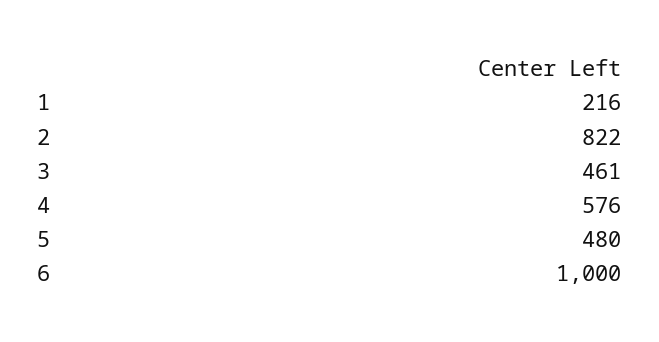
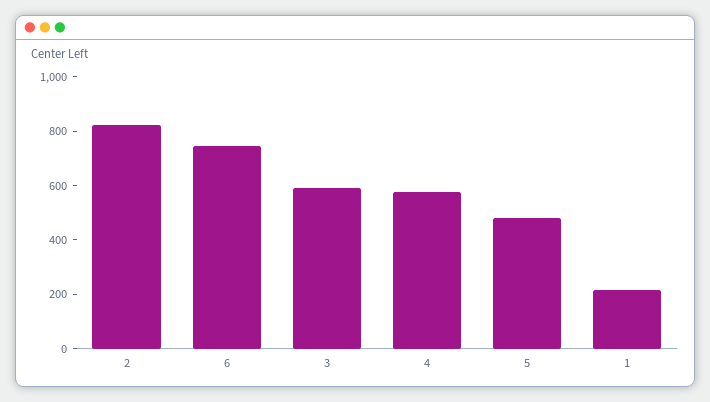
3: 461 -> 600
6: 1000 -> 750

